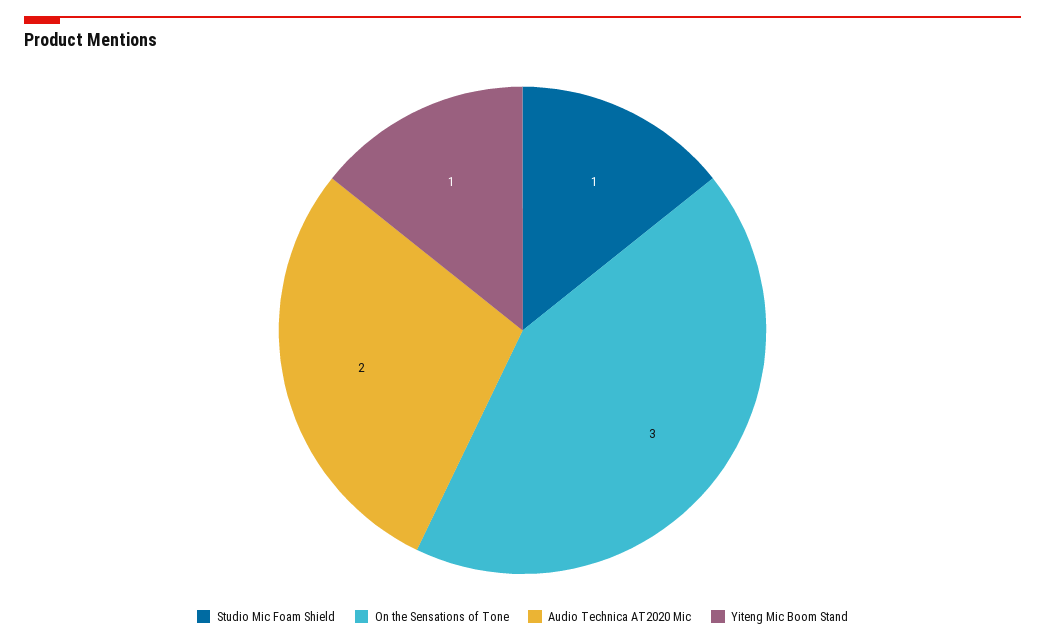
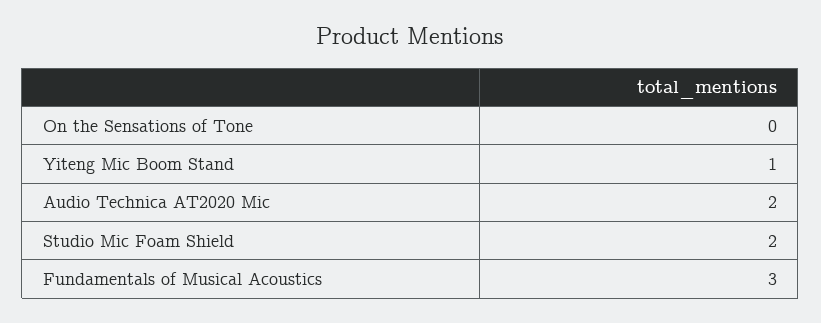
Studio Mic Foam Shield: 1 -> 2
On the Sensations of Tone: 3 -> 0
Fundamentals of Musical Acoustics: none -> 3

